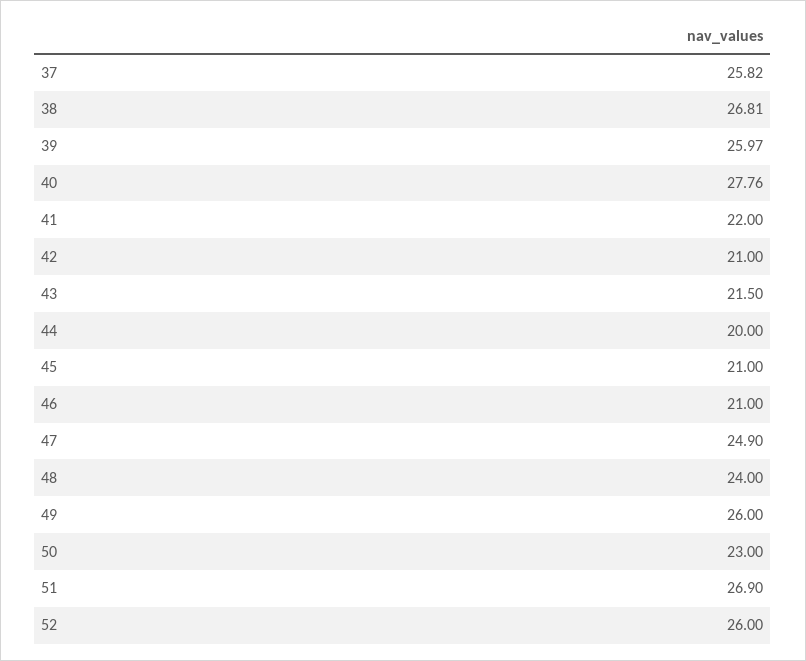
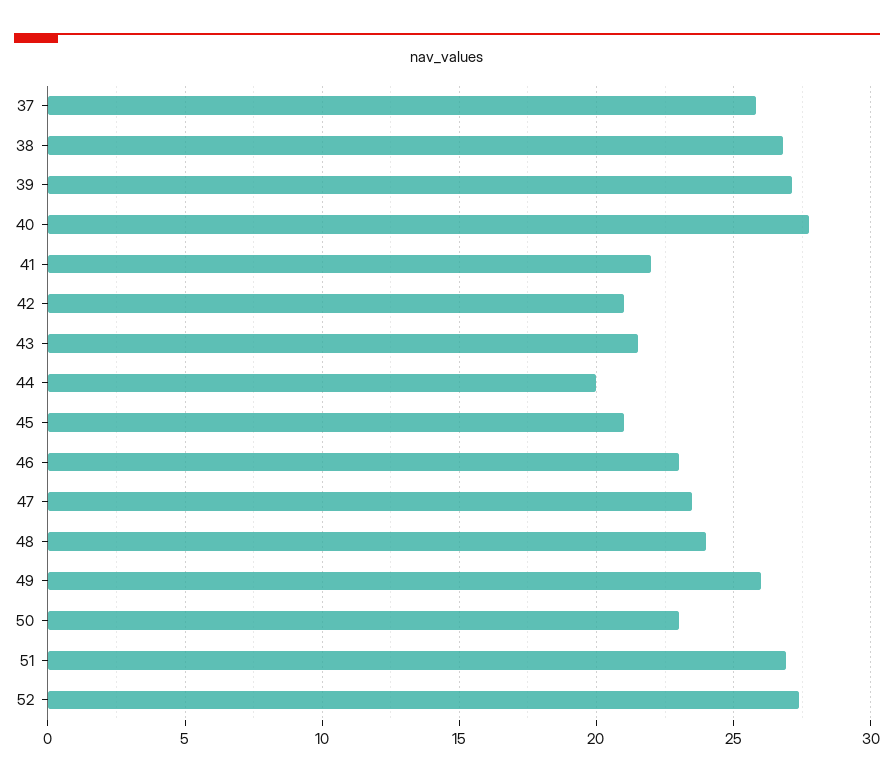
39: 25.97 -> 27
46: 21 -> 23
47: 24.9 -> 23.5
52: 26 -> 27.5

